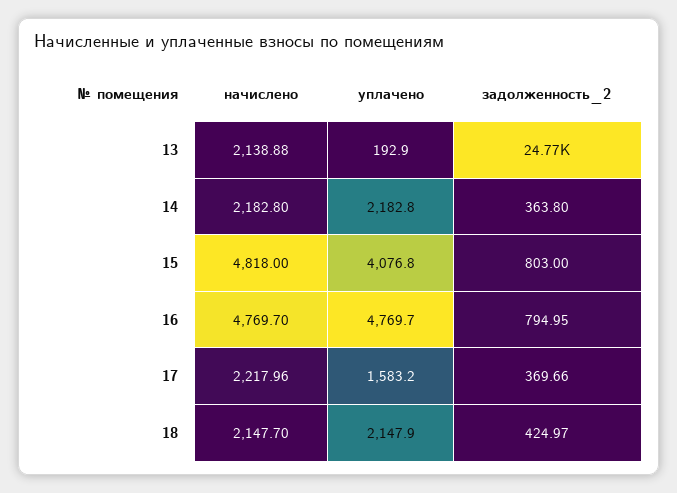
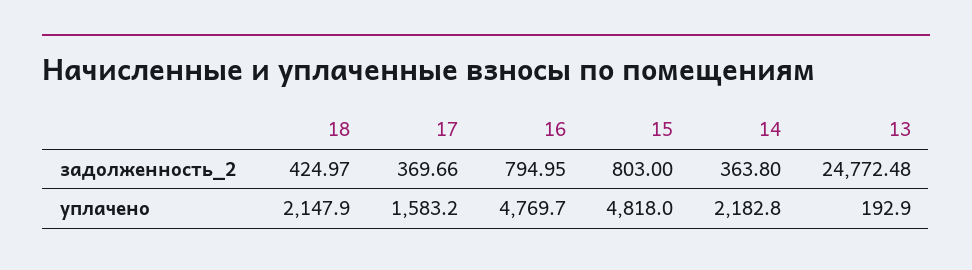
начислено, 13: 2138.88 -> none
начислено, 14: 2182.8 -> none
начислено, 15: 4818 -> none
уплачено, 15: 4076.8 -> 4818
начислено, 16: 4769.7 -> none
начислено, 17: 2217.96 -> none
начислено, 18: 2147.7 -> none

